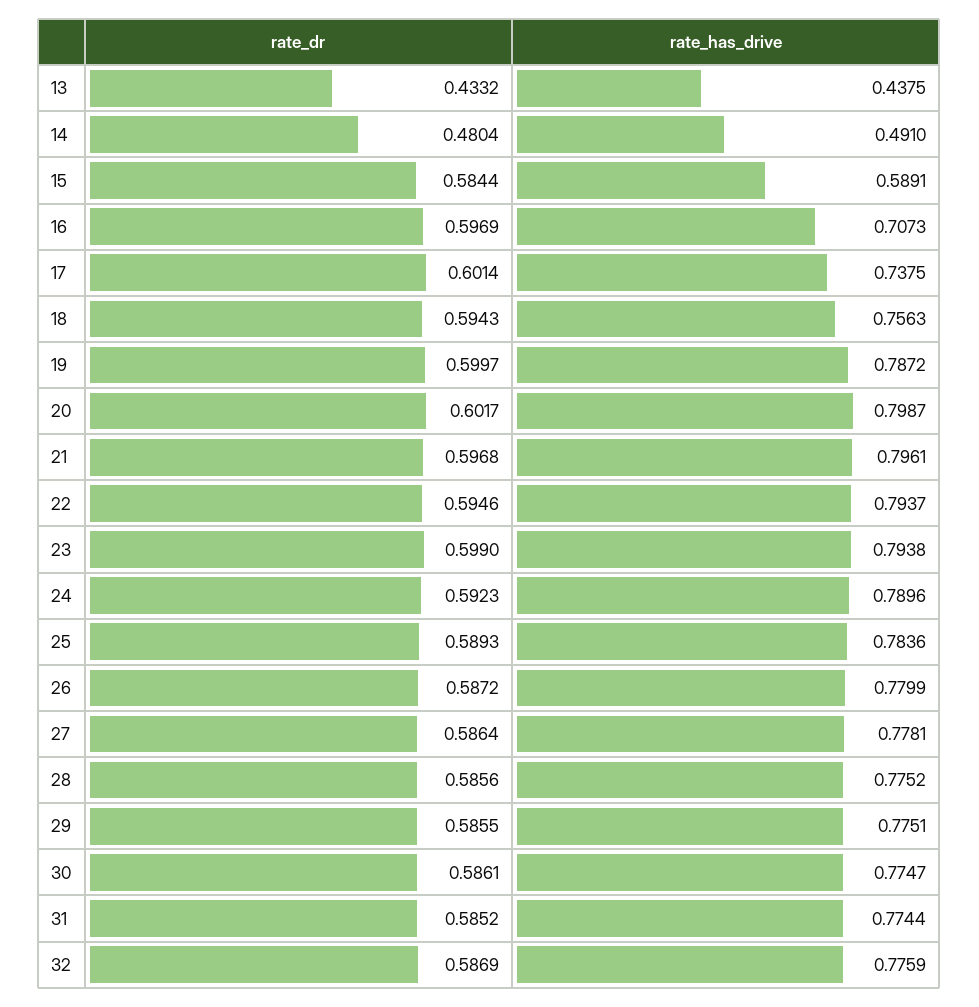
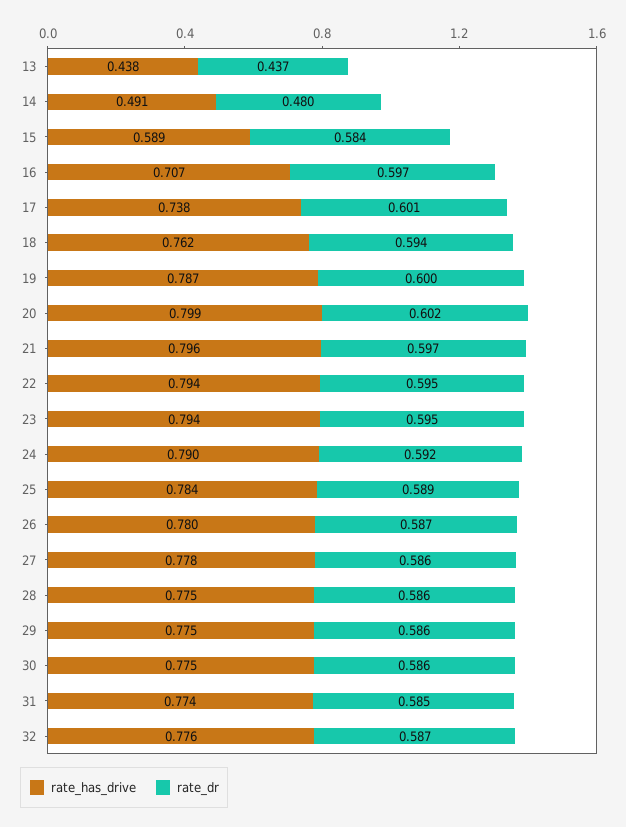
rate_dr, 13: 0.4332 -> 0.437
rate_has_drive, 18: 0.7563 -> 0.762
rate_dr, 23: 0.599 -> 0.595

